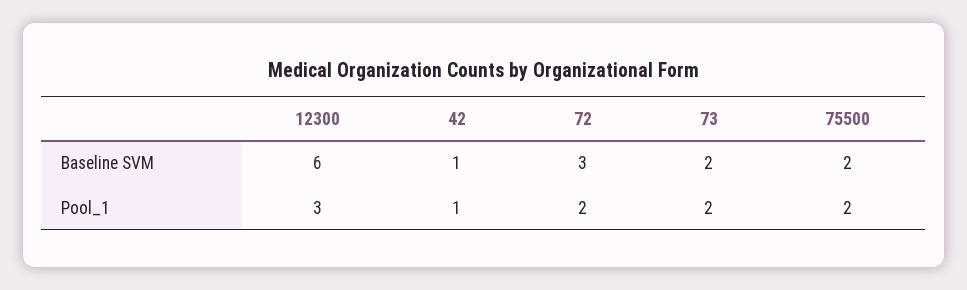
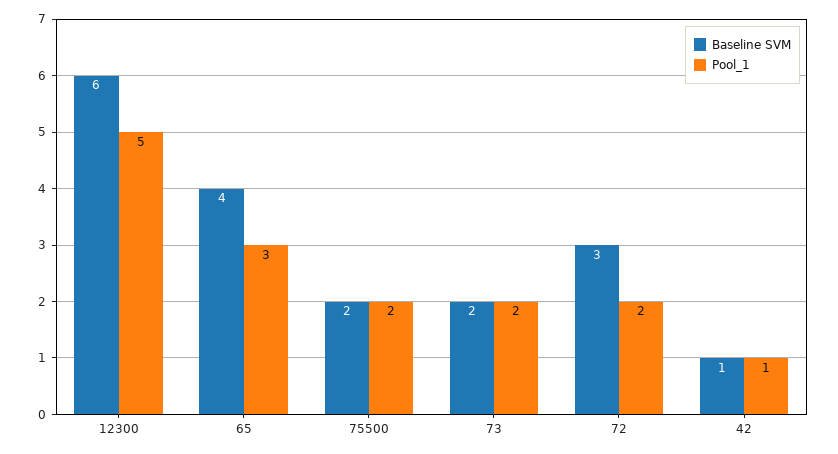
Pool_1, 12300: 3 -> 5
Baseline SVM, 65: none -> 4
Pool_1, 65: none -> 3

